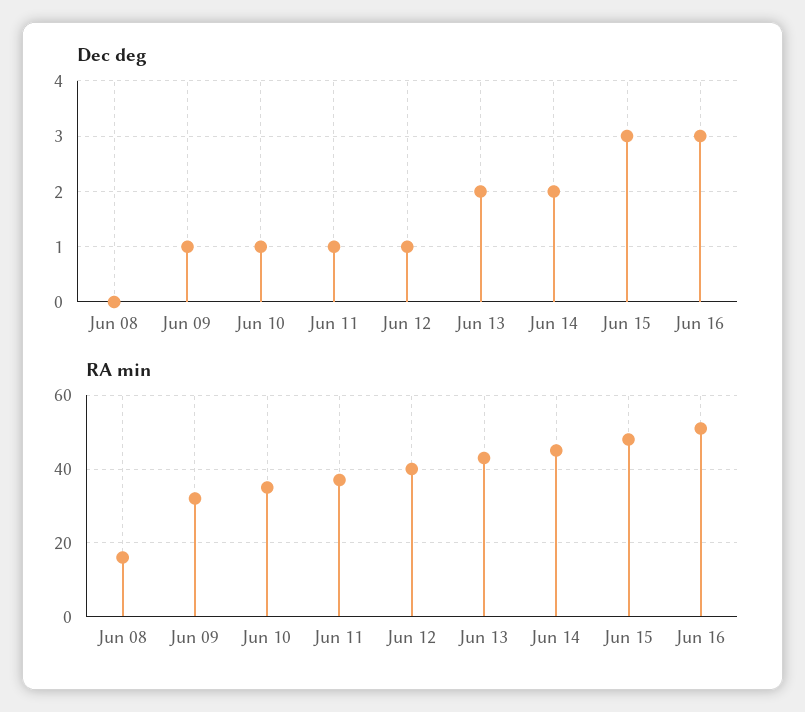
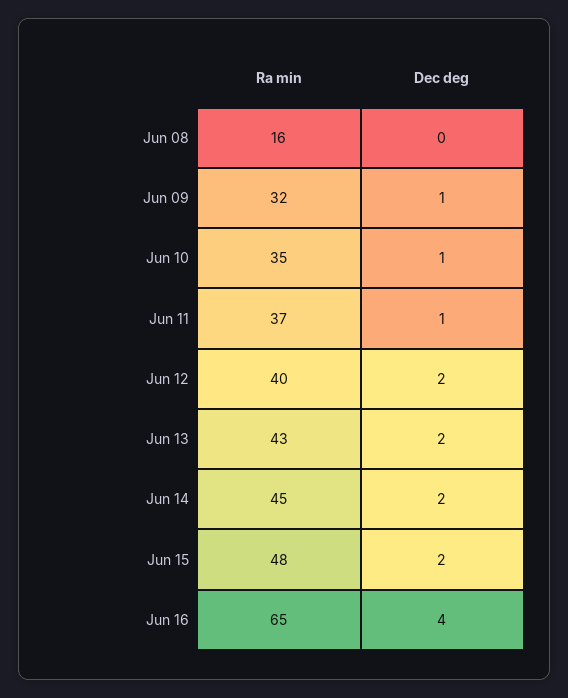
Dec deg, Jun 12: 1 -> 2
Dec deg, Jun 15: 3 -> 2
Dec deg, Jun 16: 3 -> 4
RA min, Jun 16: 50 -> 65

